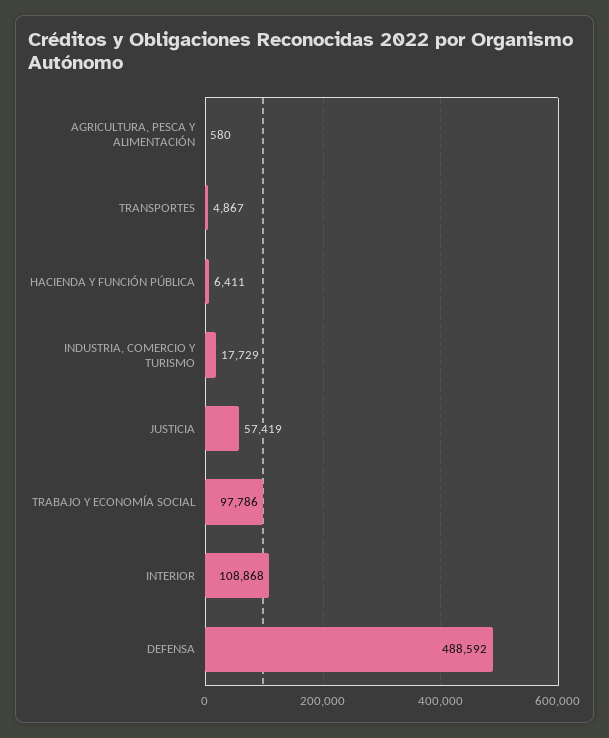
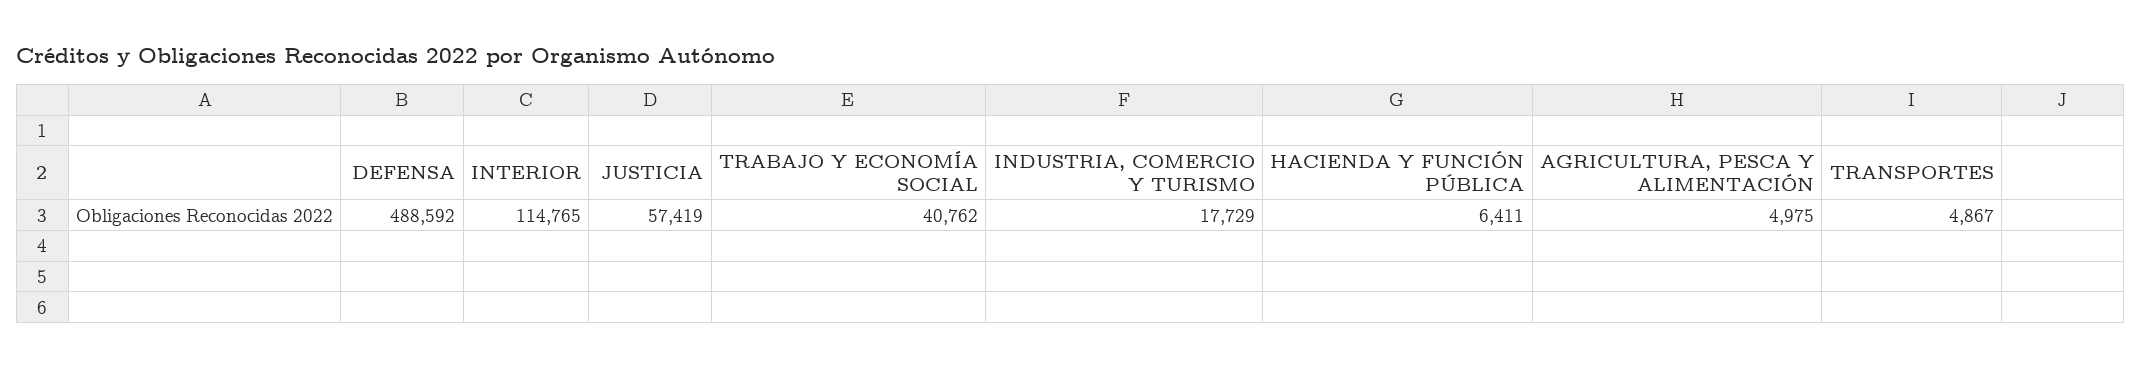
AGRICULTURA, PESCA Y ALIMENTACIÓN: 580 -> 4975
TRABAJO Y ECONOMÍA SOCIAL: 97786 -> 40762
INTERIOR: 108868 -> 114765

